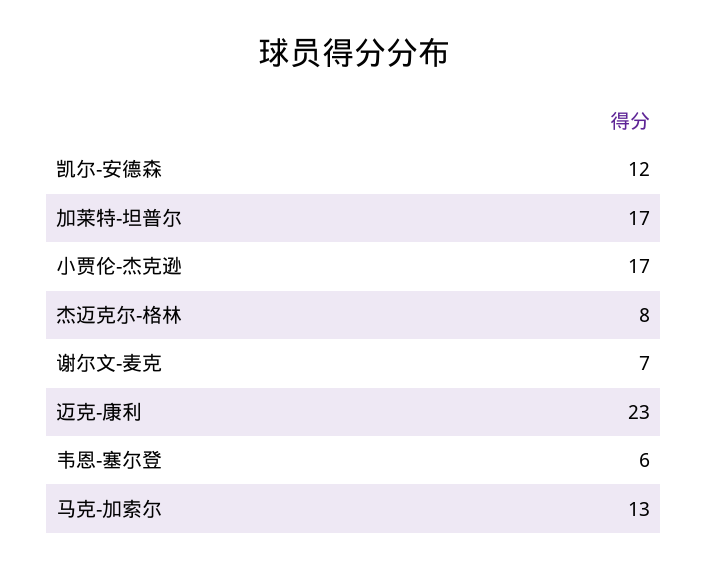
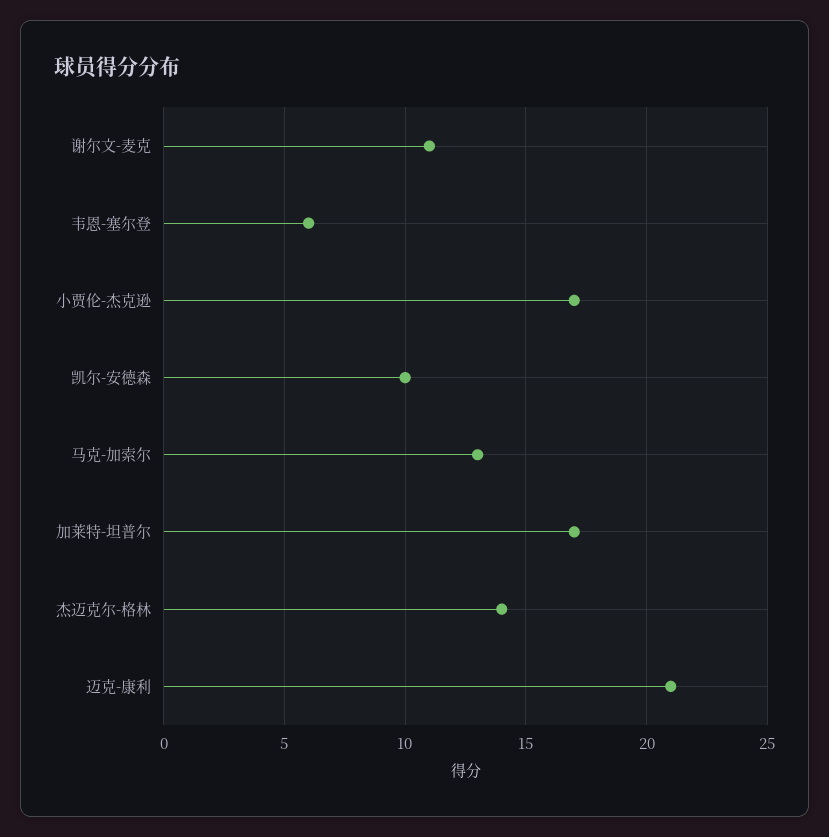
凯尔-安德森: 12 -> 10
杰迈克尔-格林: 8 -> 14
谢尔文-麦克: 7 -> 11
迈克-康利: 23 -> 21

